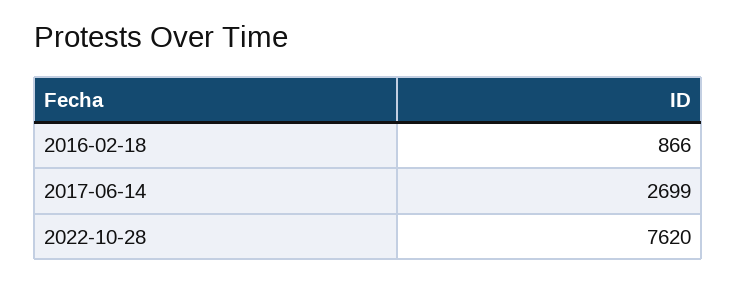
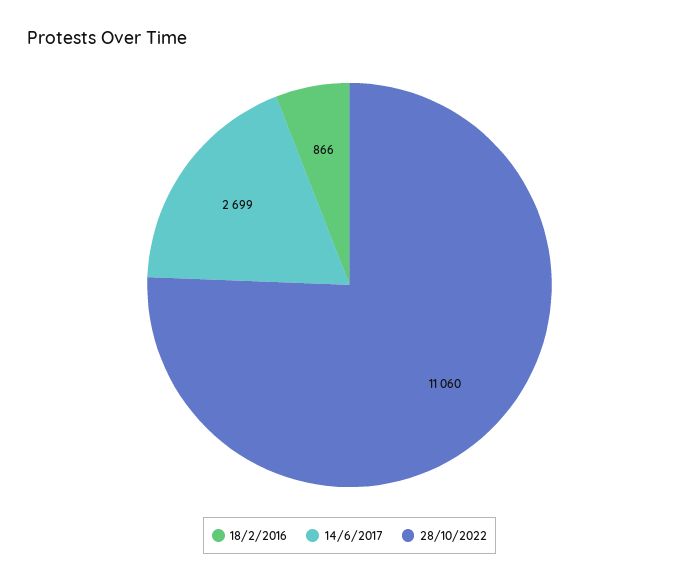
2022-10-28: 7620 -> 11060

